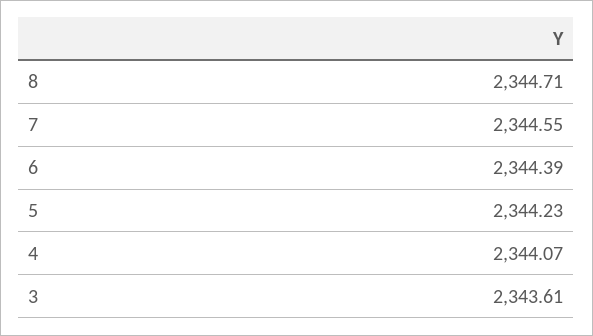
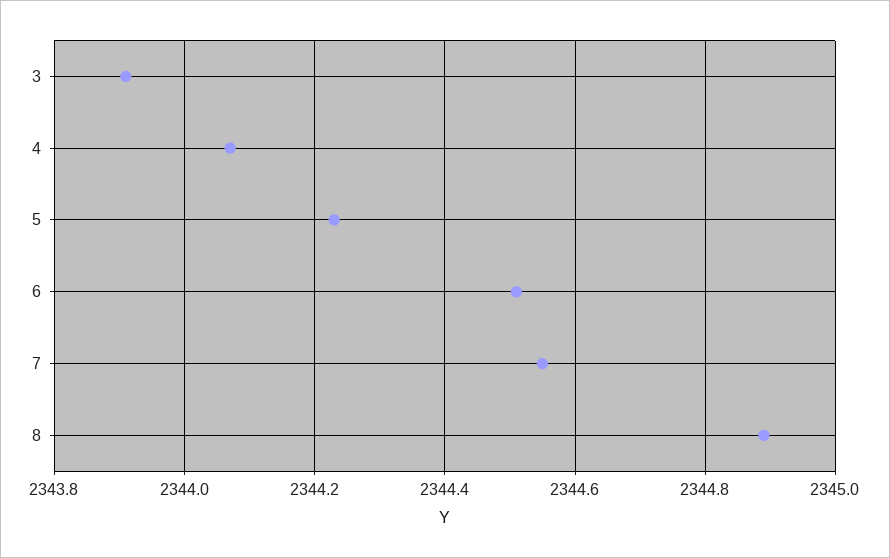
8: 2344.71 -> 2344.9
6: 2344.39 -> 2344.5
3: 2343.61 -> 2343.9

